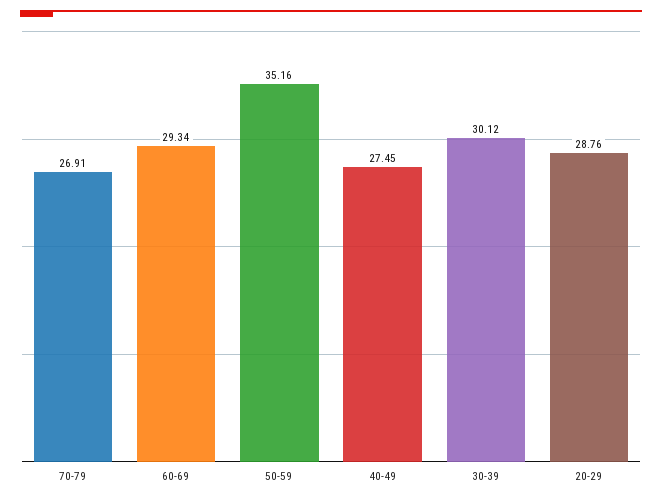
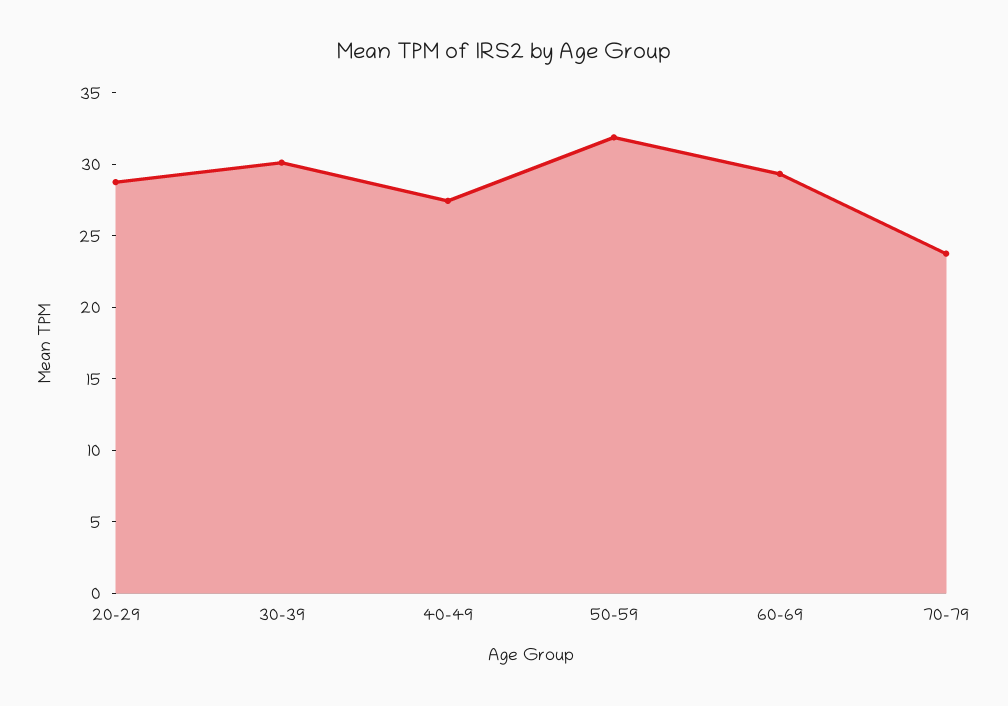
70-79: 26.91 -> 24
50-59: 35.16 -> 32

